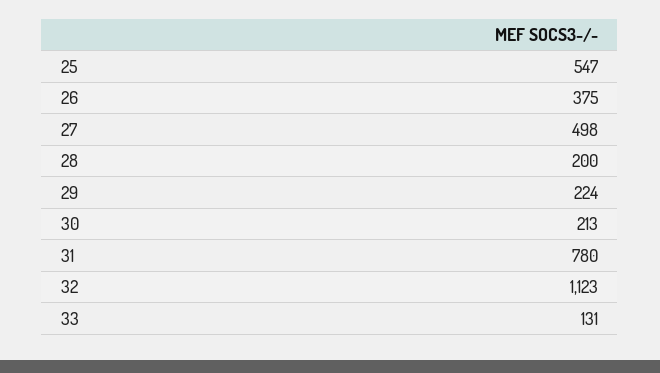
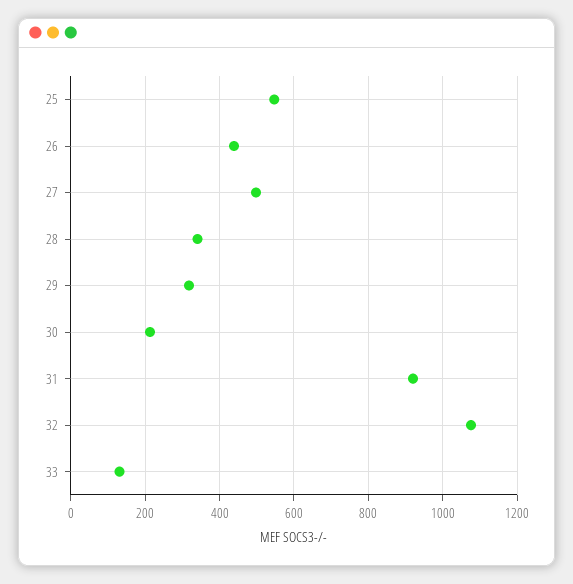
26: 375 -> 440
28: 200 -> 340
29: 224 -> 320
31: 780 -> 920
32: 1123 -> 1080

